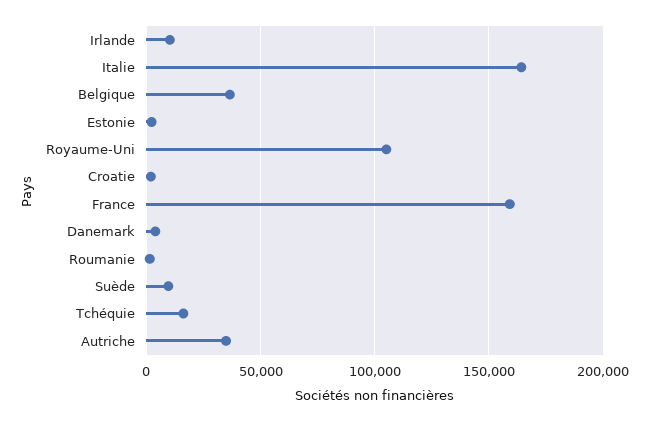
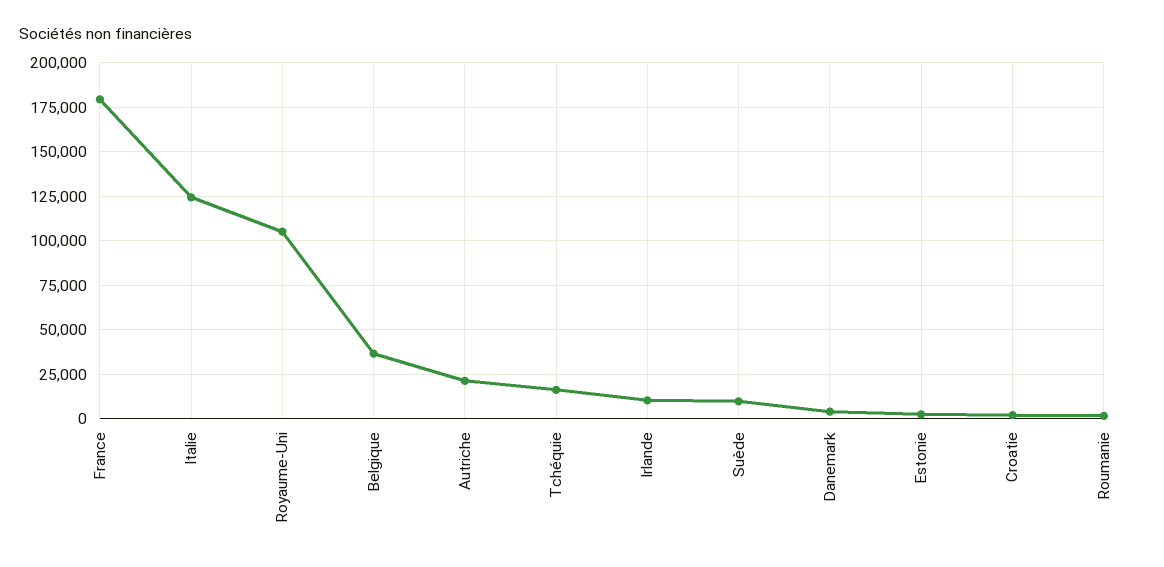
Italie: 165000 -> 125000
France: 160000 -> 180000
Autriche: 35000 -> 20000

